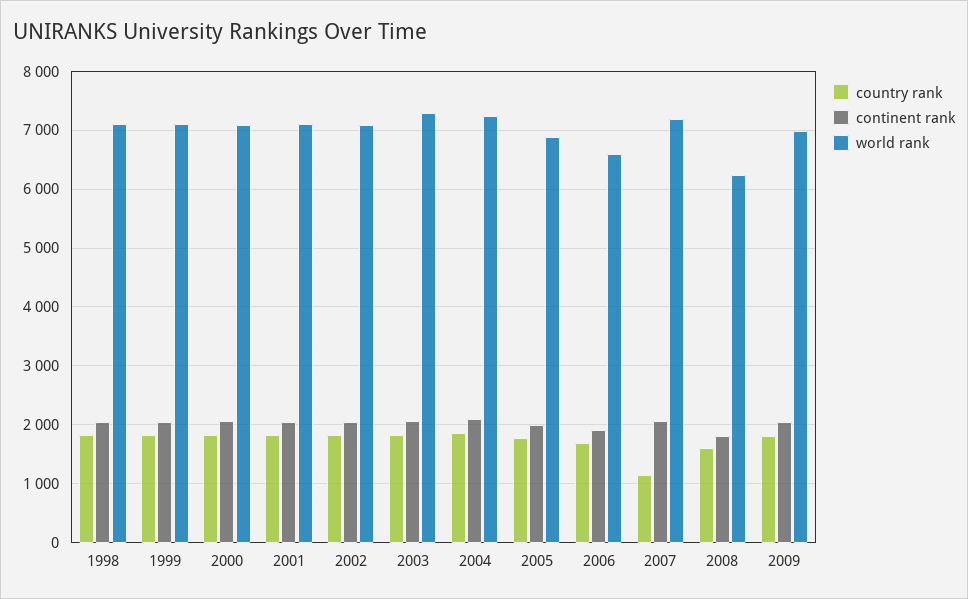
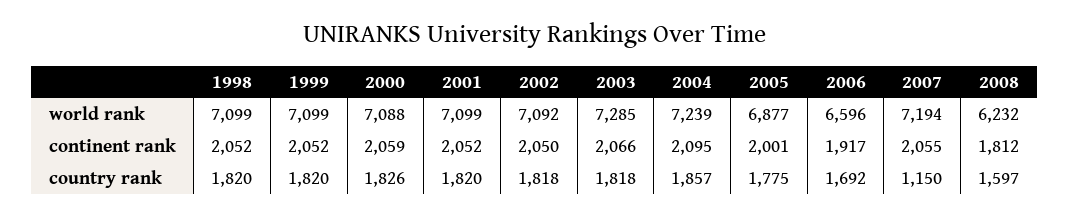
country rank, 2009: 1800 -> none
continent rank, 2009: 2000 -> none
world rank, 2009: 7000 -> none

